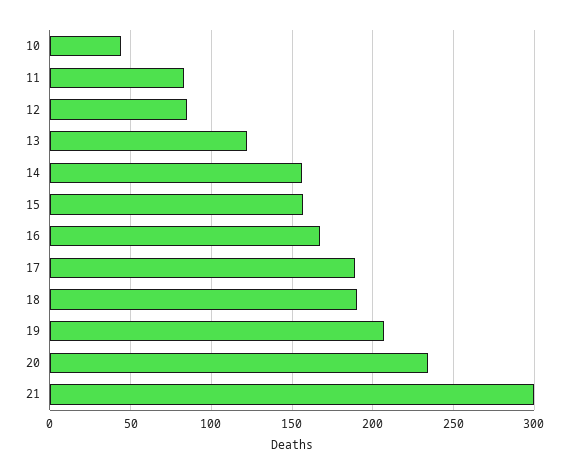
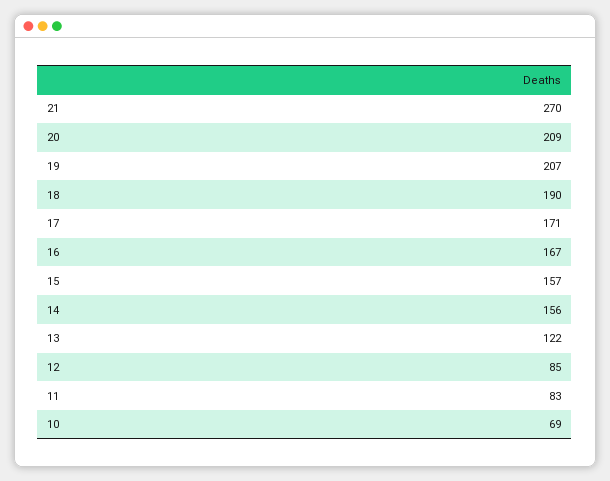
10: 45 -> 69
17: 190 -> 171
20: 235 -> 209
21: 300 -> 270

